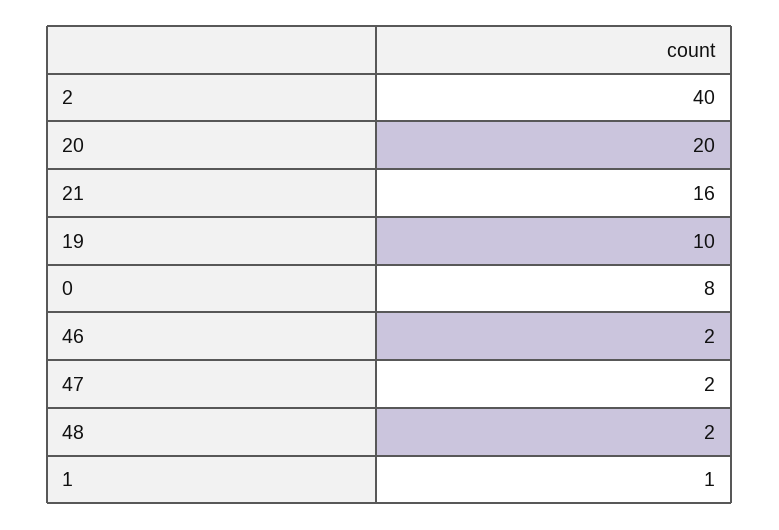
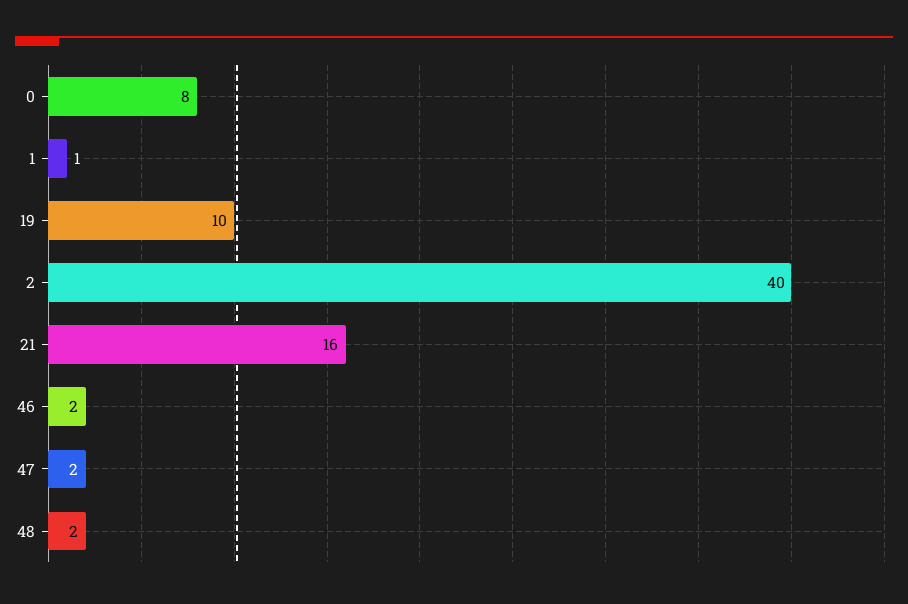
20: 20 -> none

